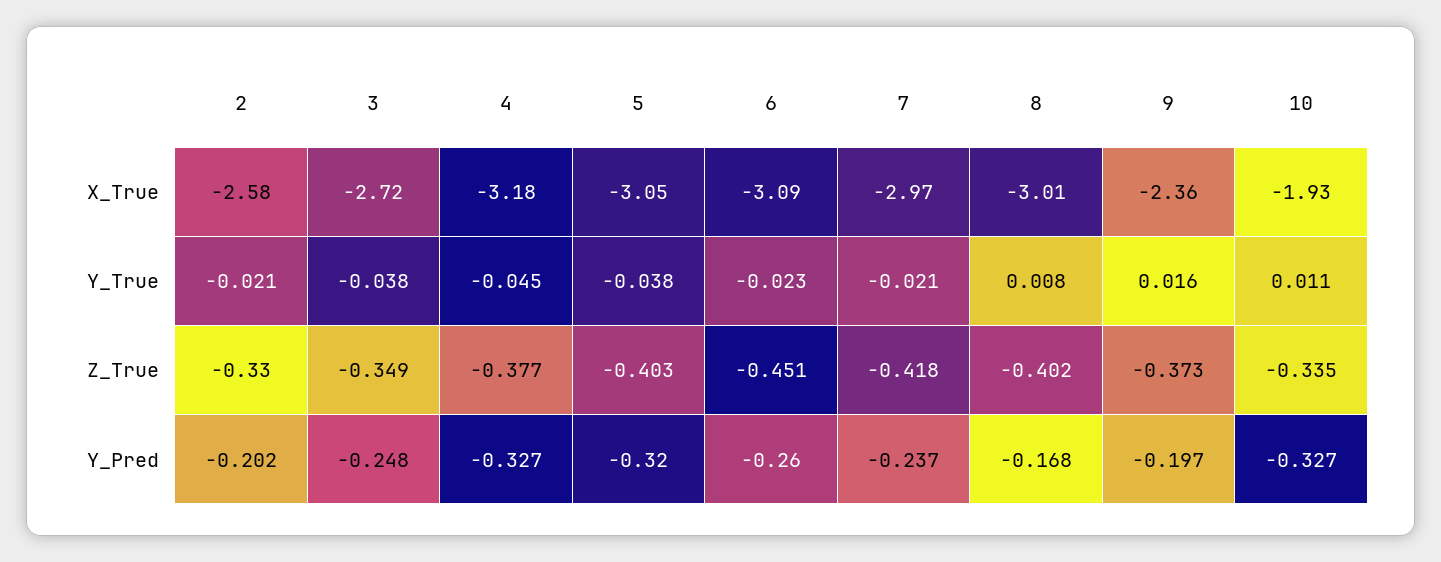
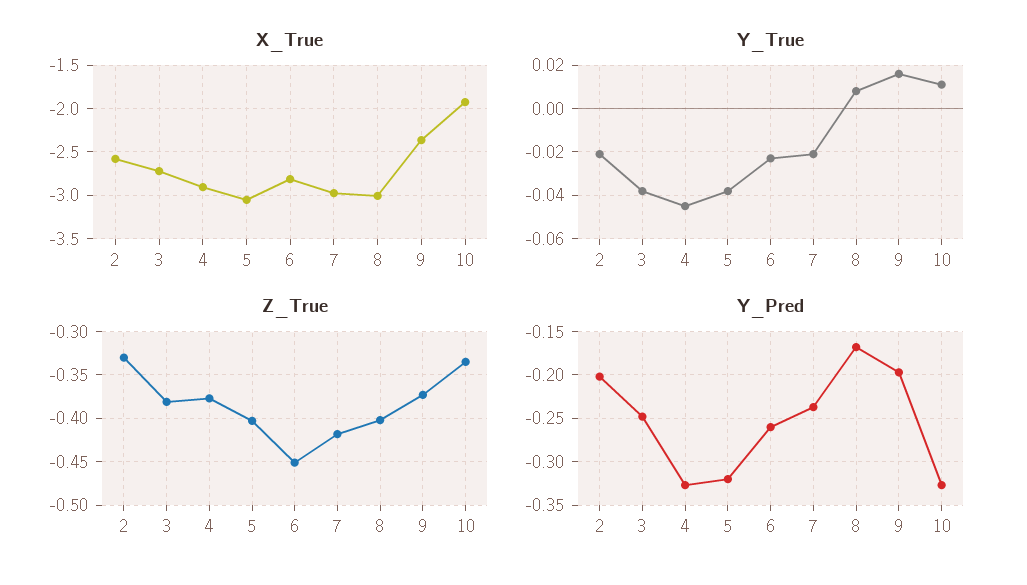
X_True, 4: -3.18 -> -2.9
X_True, 6: -3.09 -> -2.8
Z_True, 3: -0.349 -> -0.38

